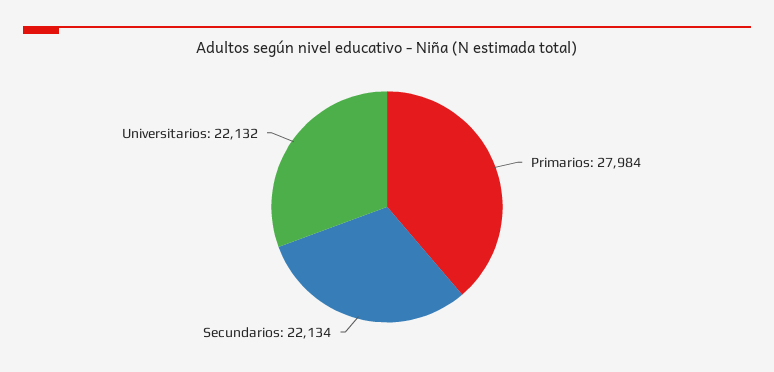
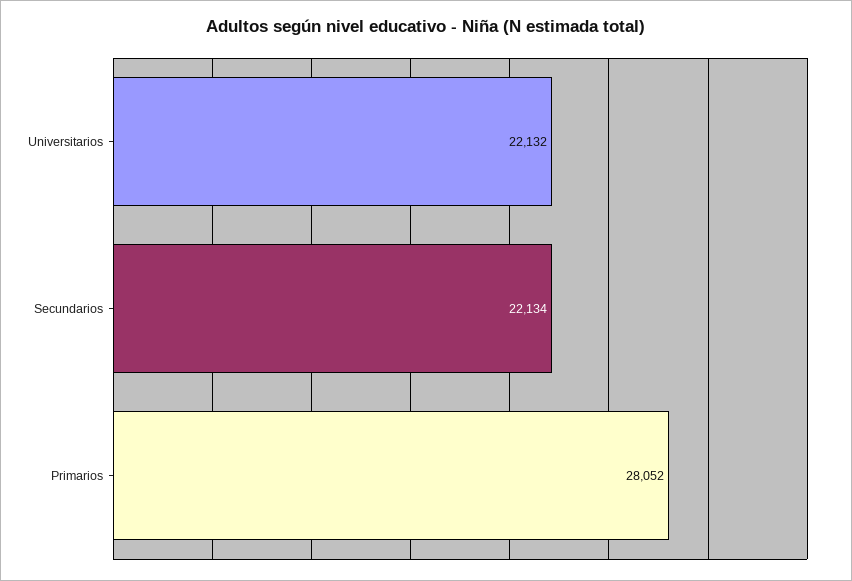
Primarios: 27984 -> 28052

